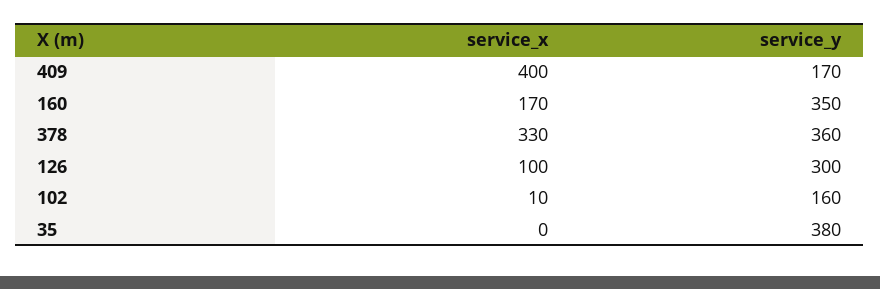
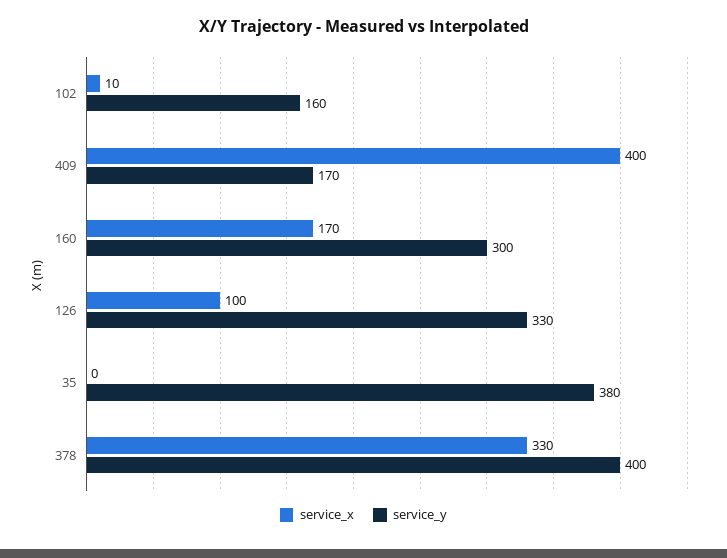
service_y, 160: 350 -> 300
service_y, 378: 360 -> 400
service_y, 126: 300 -> 330

